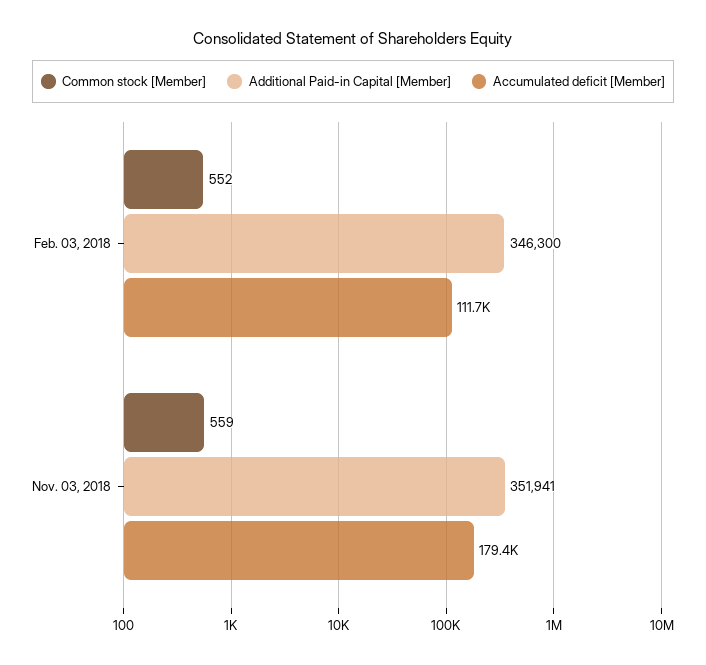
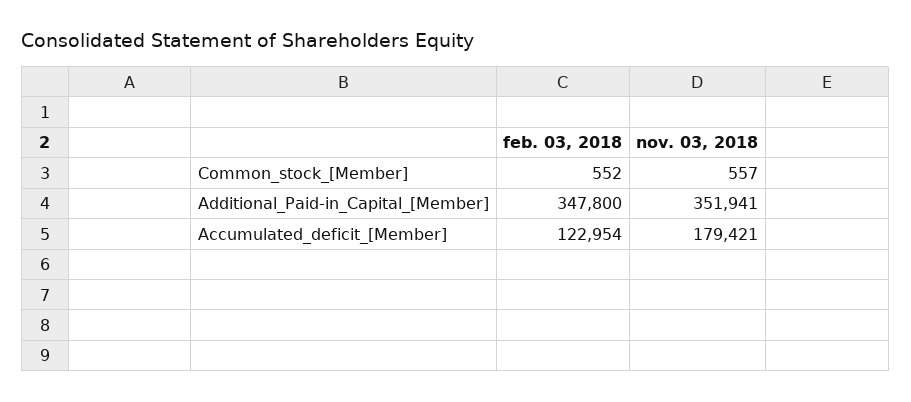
Additional Paid-in Capital [Member], Feb. 03, 2018: 346300 -> 347800
Accumulated deficit [Member], Feb. 03, 2018: 111700 -> 122954
Common stock [Member], Nov. 03, 2018: 559 -> 557

